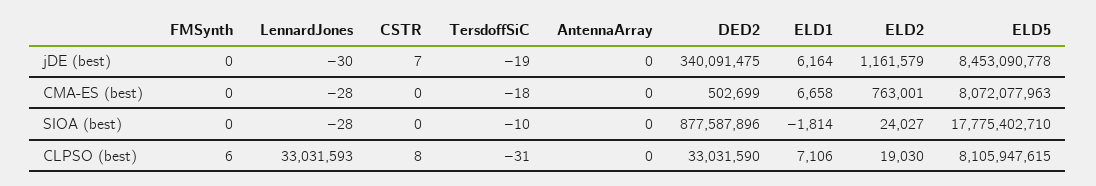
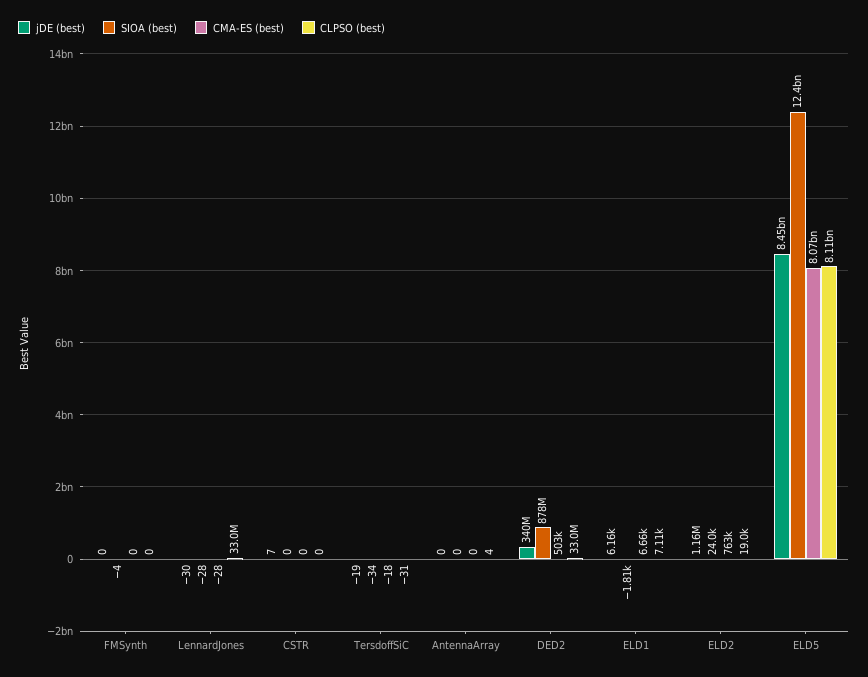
SIOA (best), FMSynth: 0 -> -4
SIOA (best), TersdoffSiC: -10 -> -34
SIOA (best), ELD5: 17775402710 -> 12400000000
CLPSO (best), FMSynth: 6 -> 0
CLPSO (best), CSTR: 8 -> 0
CLPSO (best), AntennaArray: 0 -> 4

